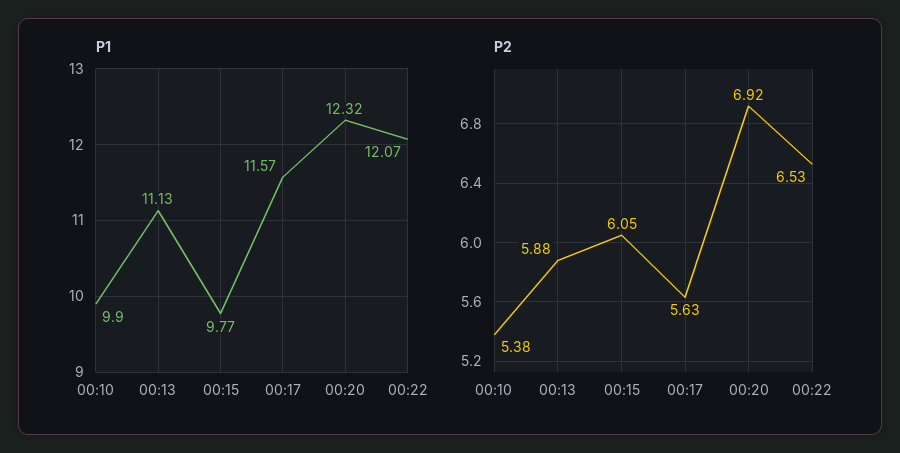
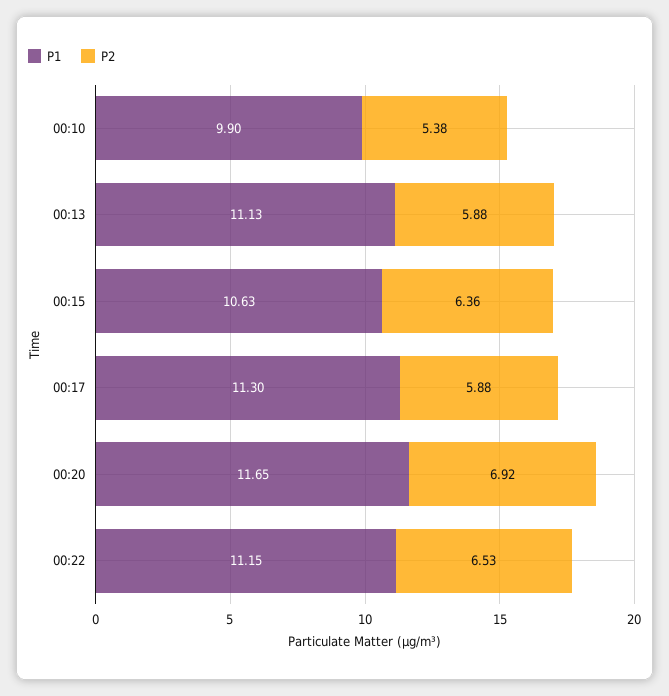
P1, 00:15: 9.77 -> 10.63
P1, 00:17: 11.57 -> 11.3
P1, 00:20: 12.32 -> 11.65
P1, 00:22: 12.07 -> 11.15
P2, 00:15: 6.05 -> 6.36
P2, 00:17: 5.63 -> 5.88

